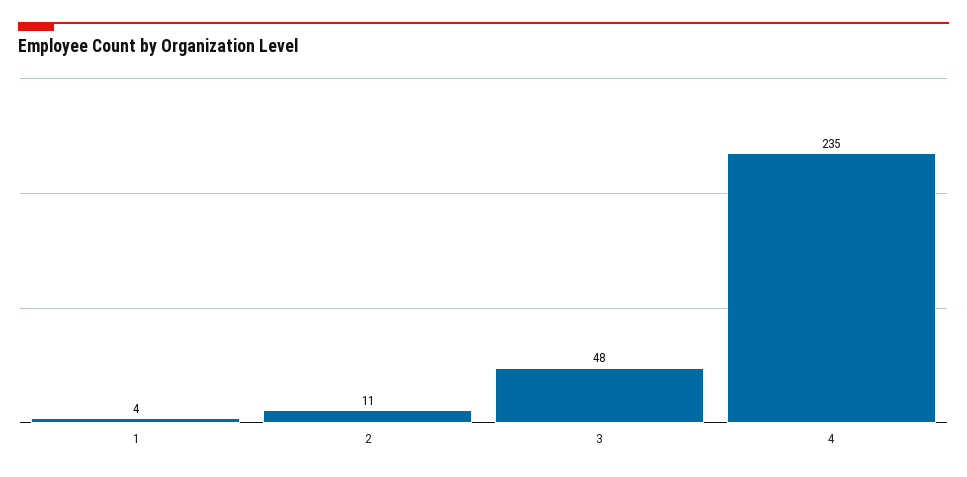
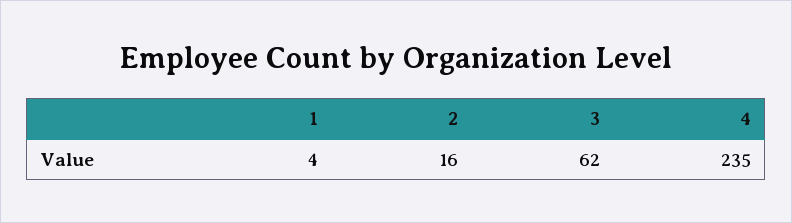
2: 11 -> 16
3: 48 -> 62

